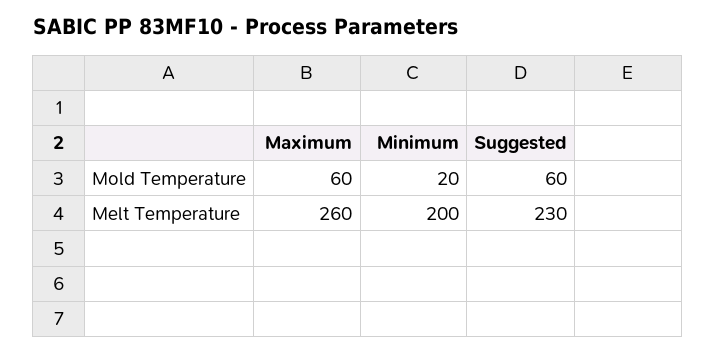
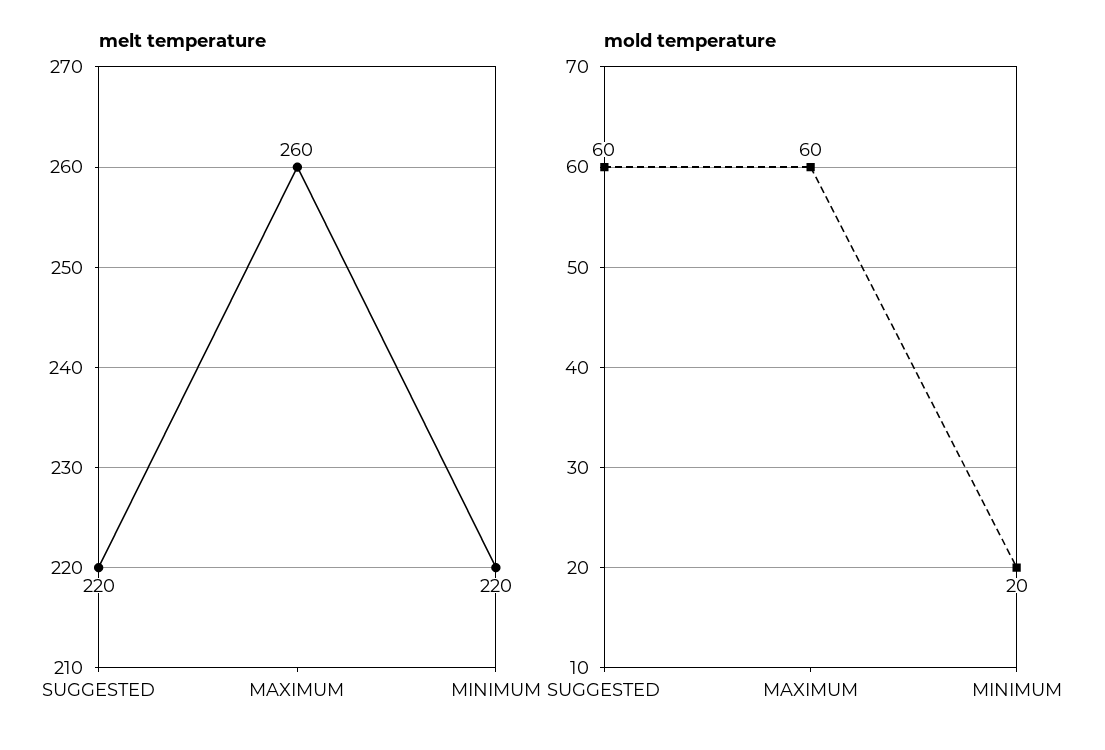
Melt Temperature, Minimum: 200 -> 220
Melt Temperature, Suggested: 230 -> 220

